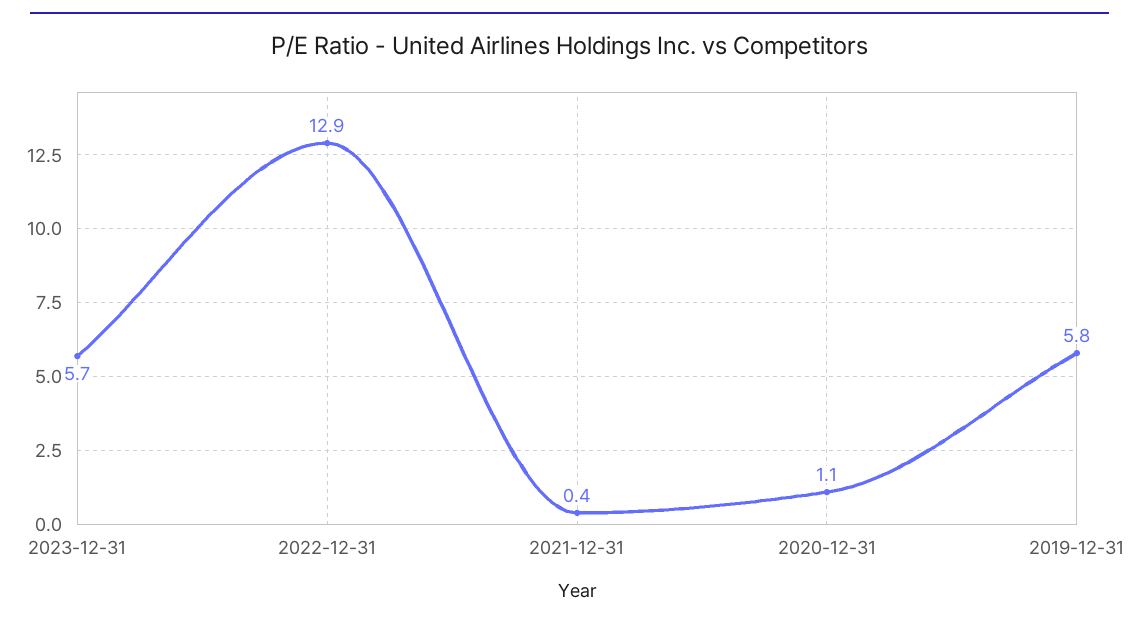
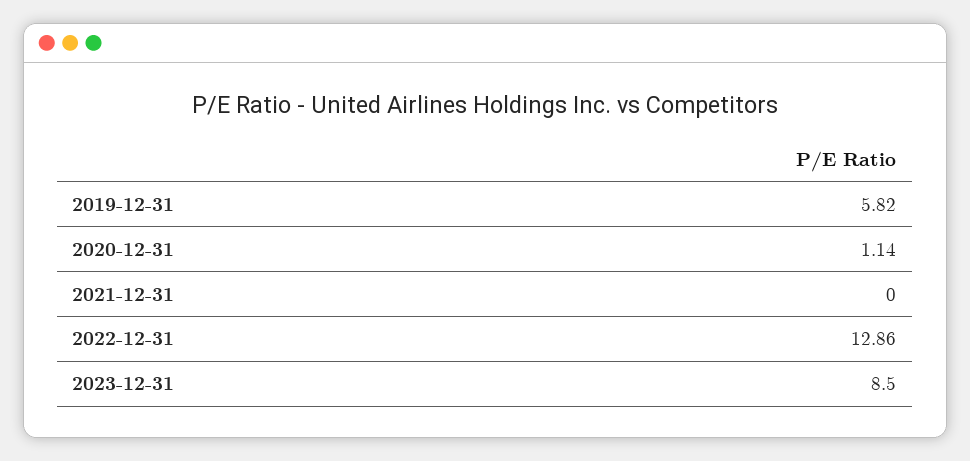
2023-12-31: 5.7 -> 8.5
2021-12-31: 0.4 -> 0

